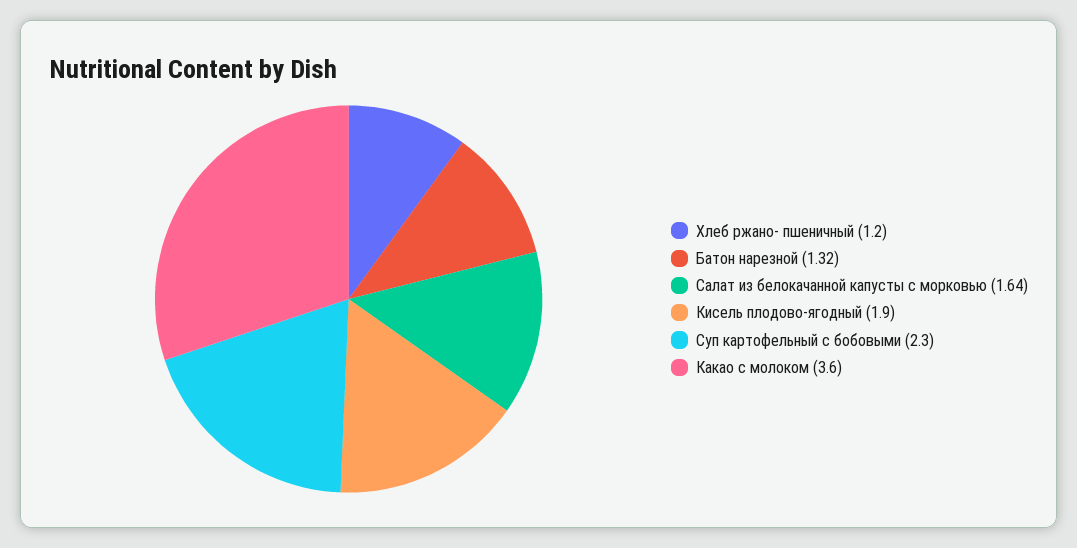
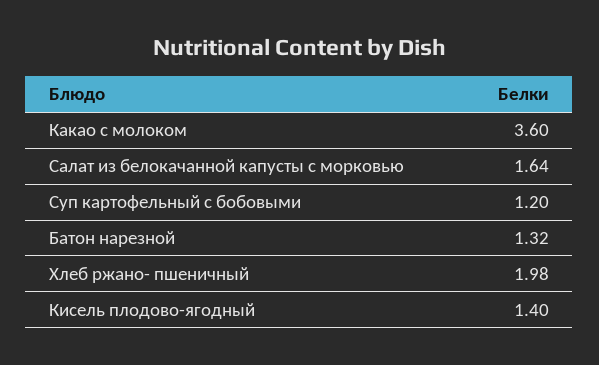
Хлеб ржано- пшеничный: 1.2 -> 1.98
Кисель плодово-ягодный: 1.9 -> 1.4
Суп картофельный с бобовыми: 2.3 -> 1.2

